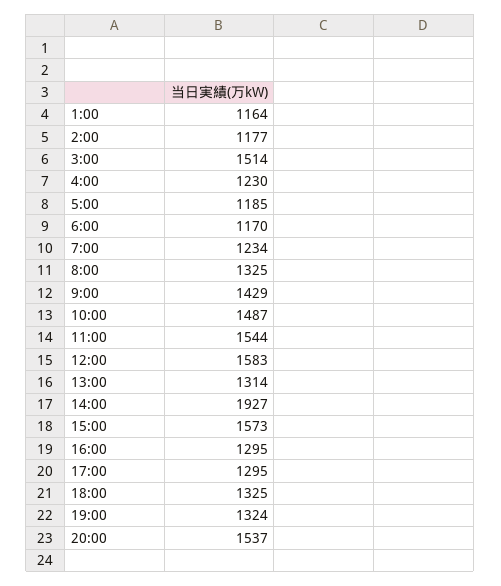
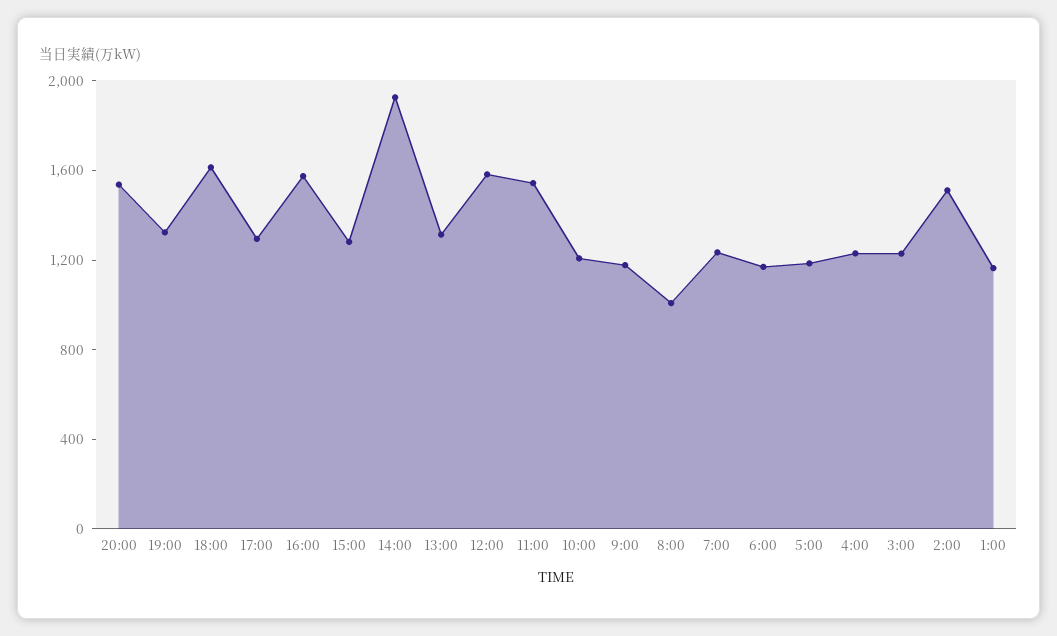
2:00: 1177 -> 1500
3:00: 1514 -> 1200
8:00: 1325 -> 1000
9:00: 1429 -> 1200
10:00: 1487 -> 1200
15:00: 1573 -> 1300
16:00: 1295 -> 1600
18:00: 1325 -> 1600

